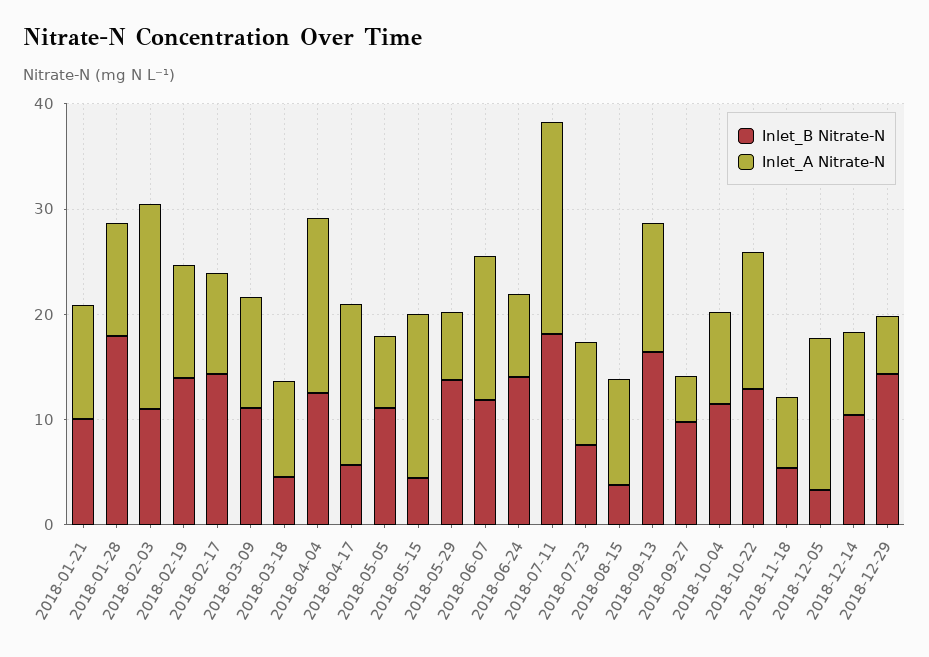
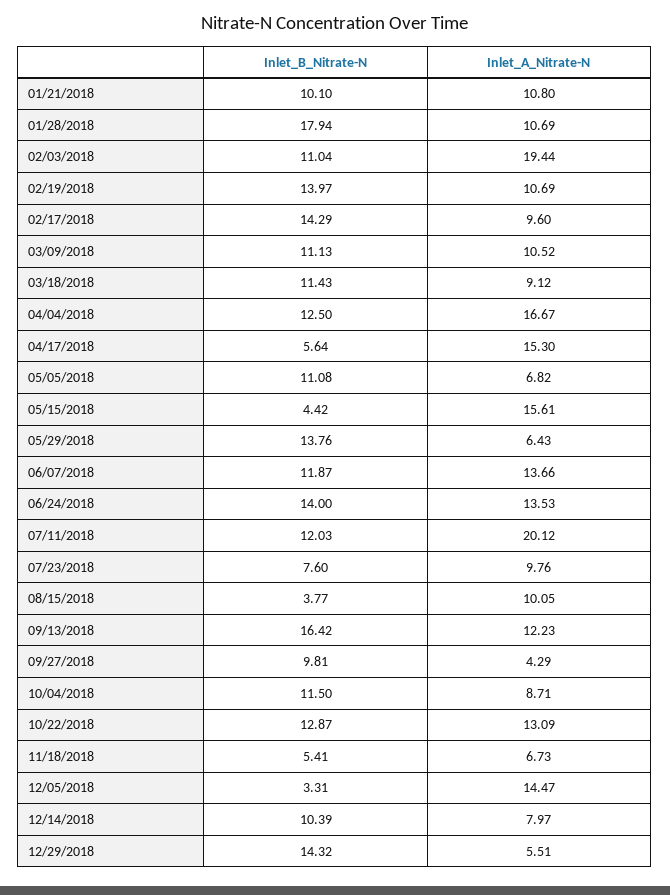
Inlet_B Nitrate-N, 2018-03-18: 4 -> 11.43
Inlet_A Nitrate-N, 2018-06-24: 8 -> 13.53
Inlet_B Nitrate-N, 2018-07-11: 18 -> 12.03

